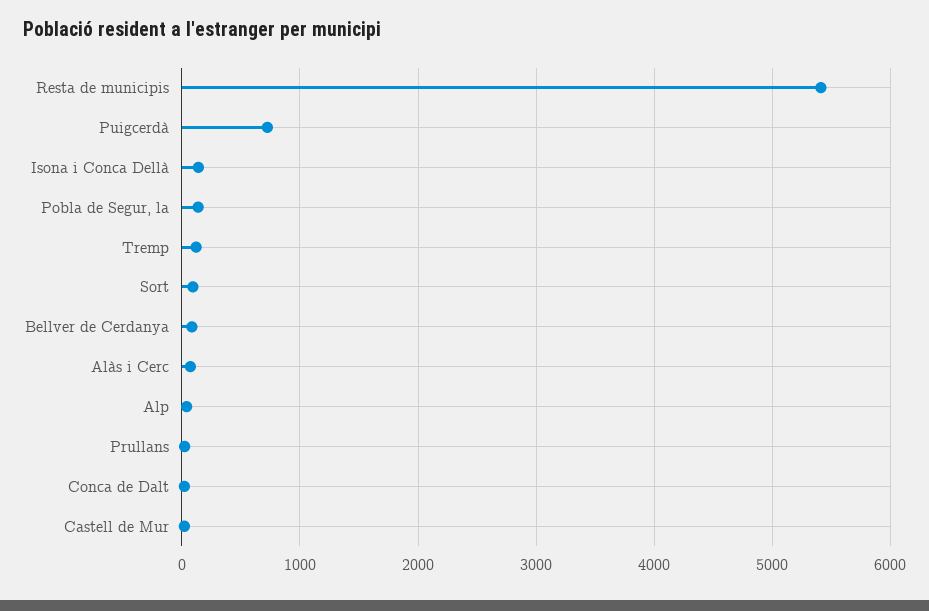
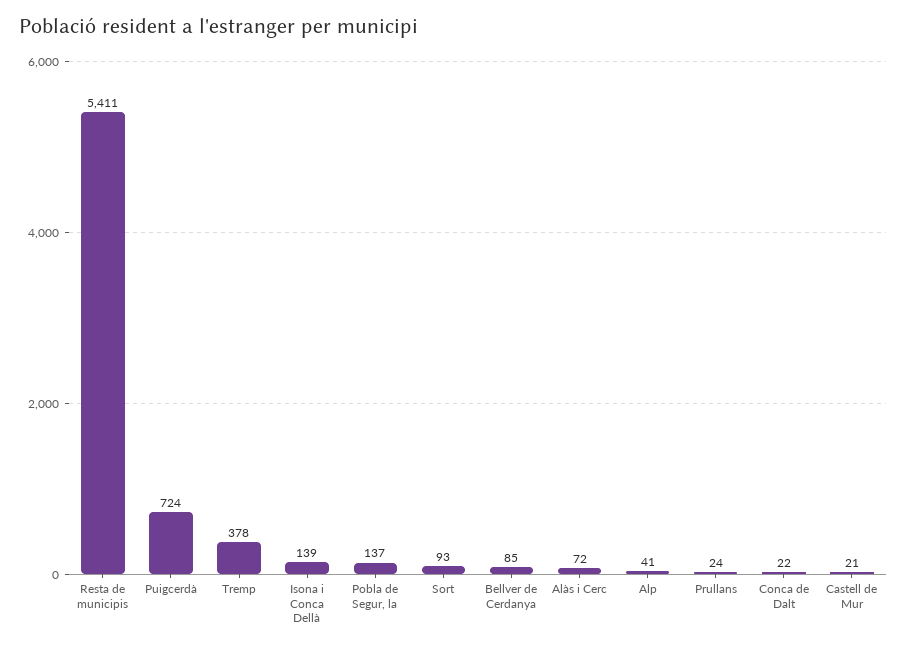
Tremp: 100 -> 378

